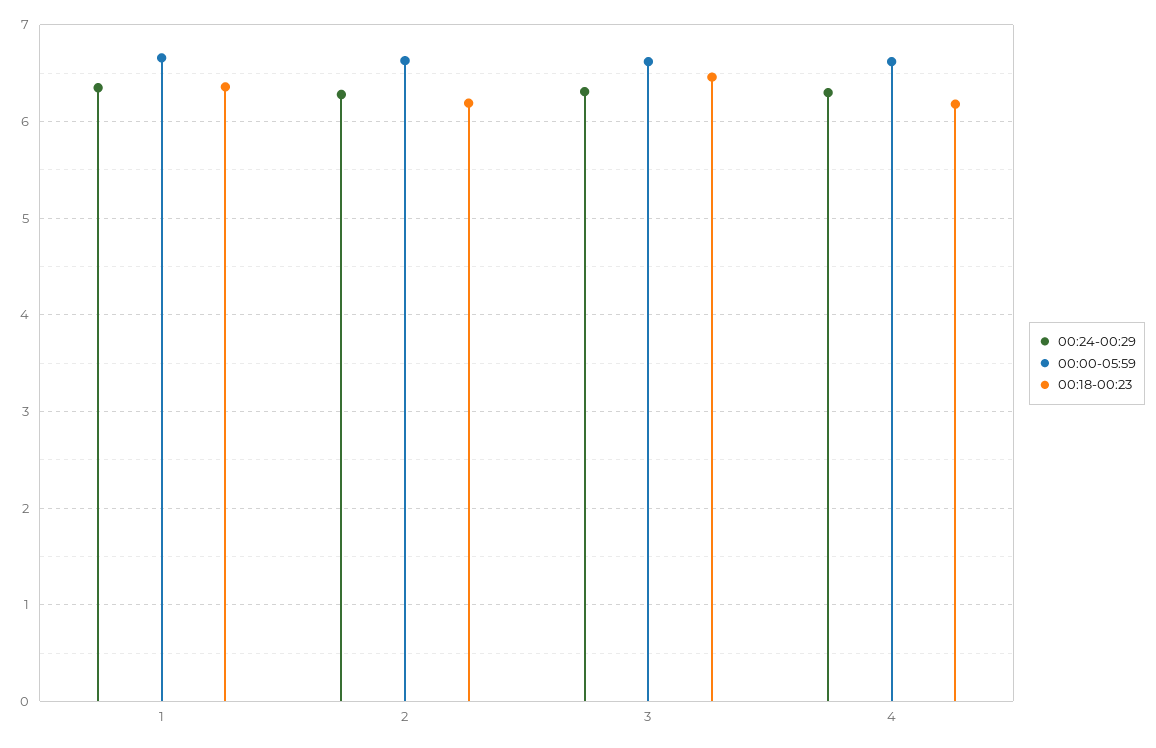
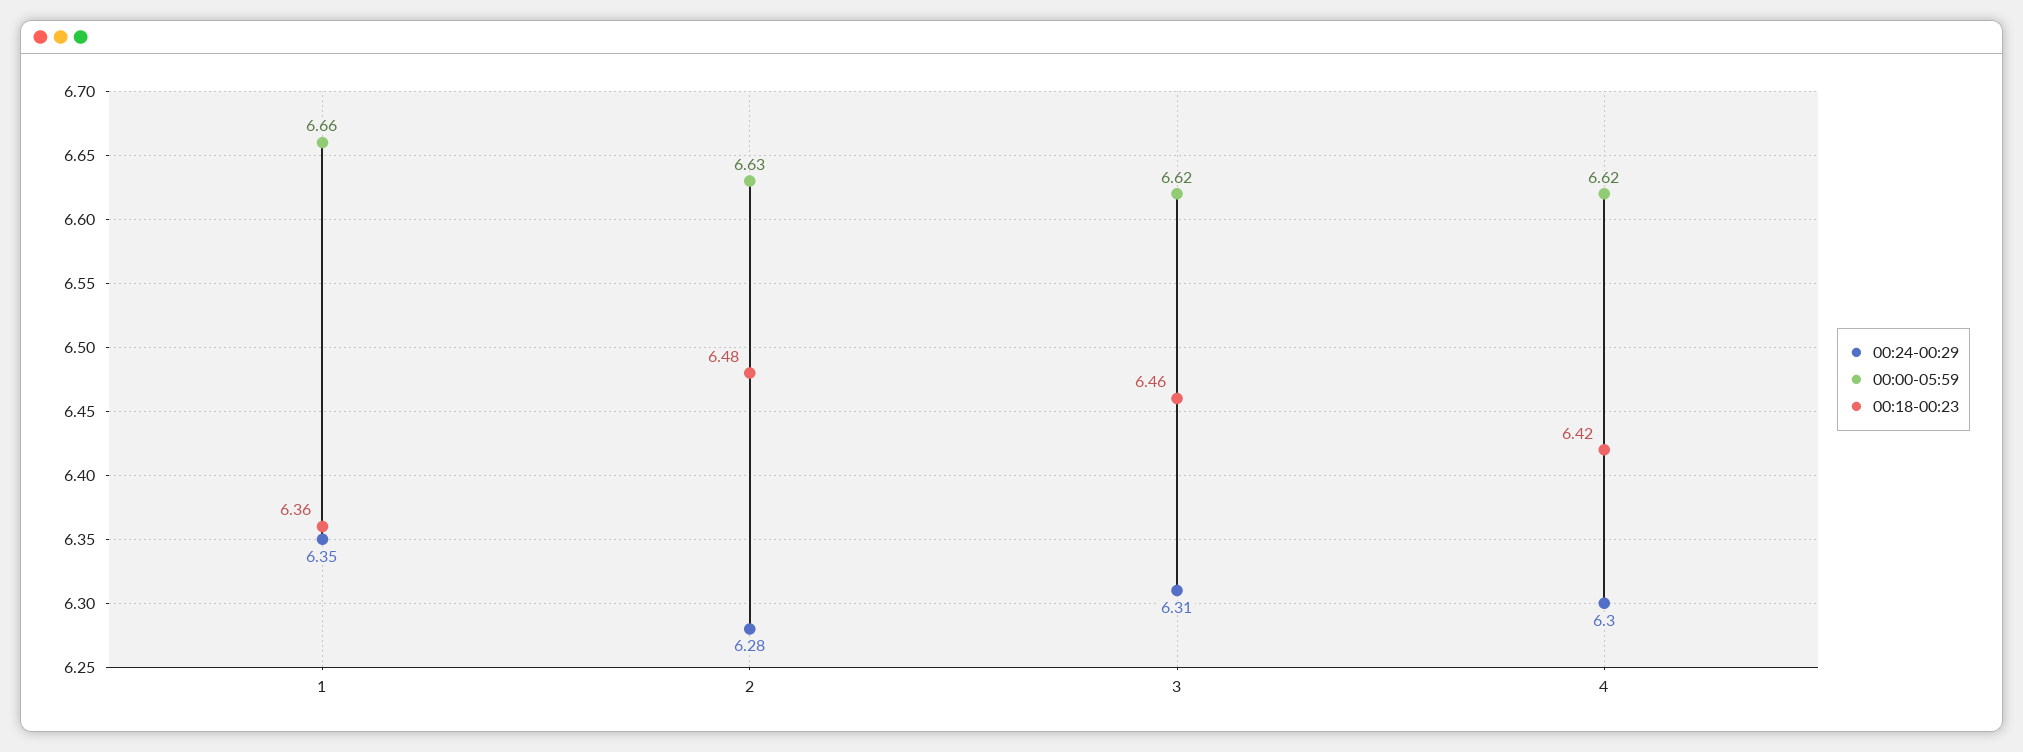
00:18-00:23, 2: 6.2 -> 6.48
00:18-00:23, 4: 6.2 -> 6.42

